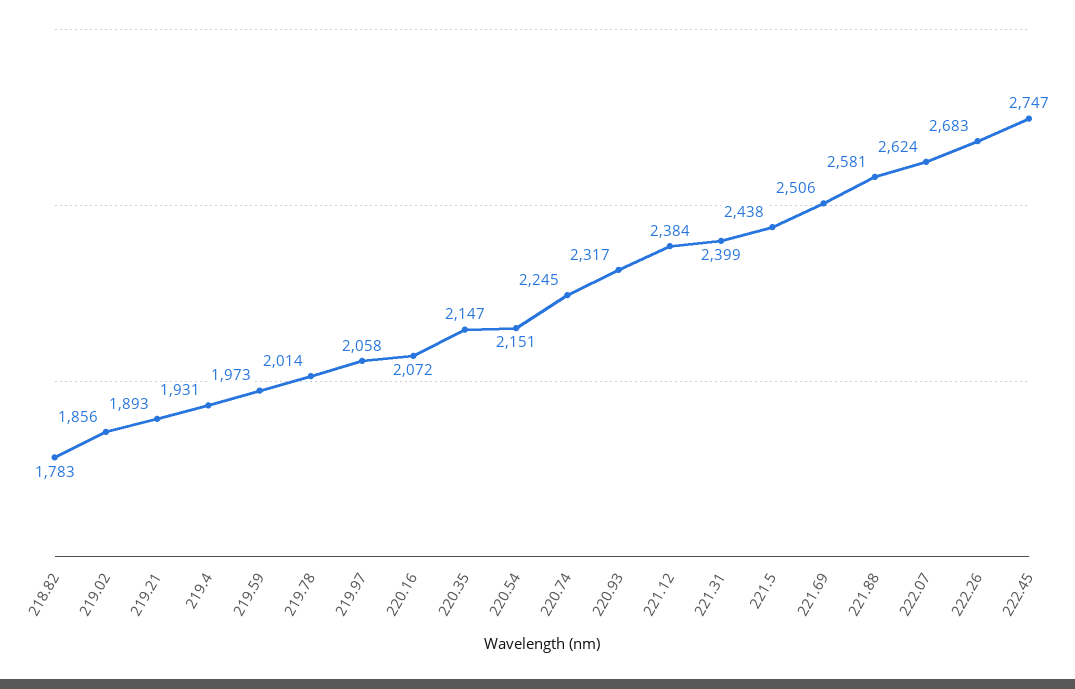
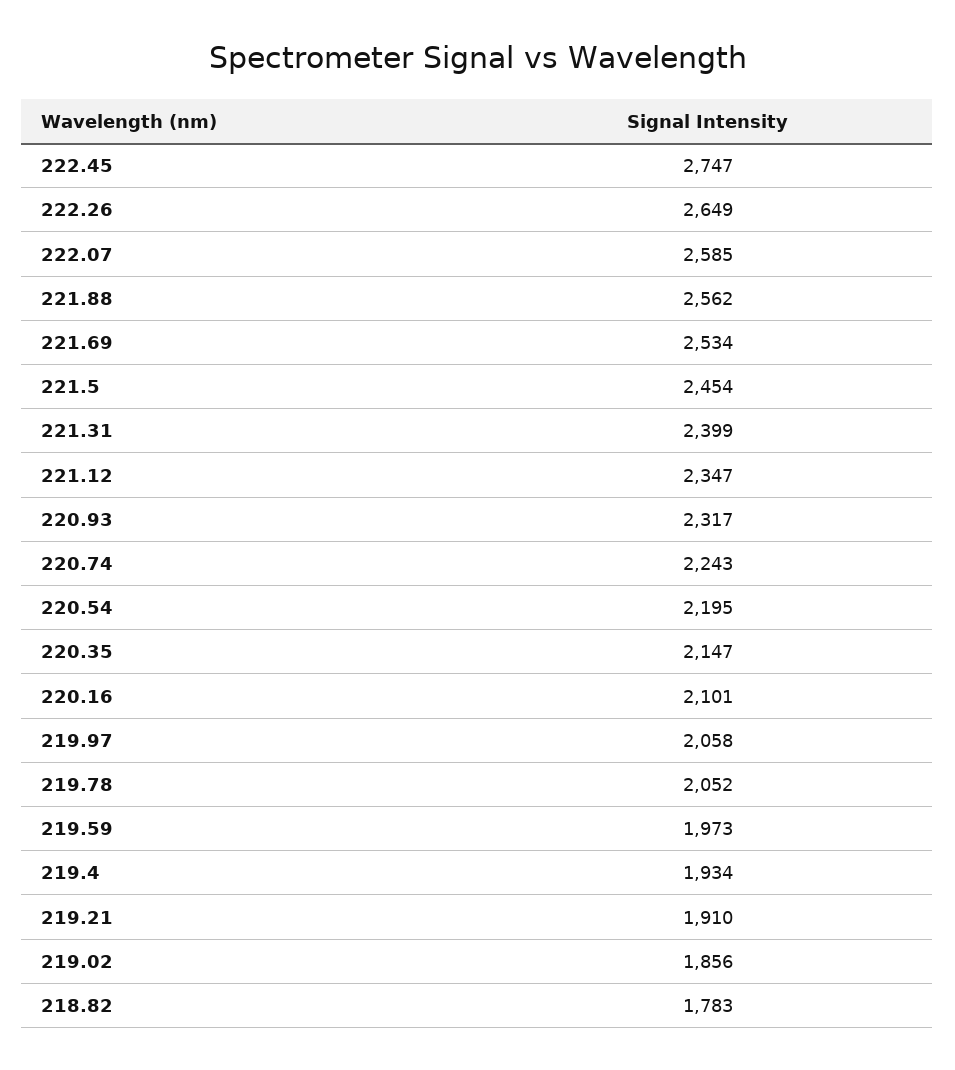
219.21: 1893 -> 1910
219.4: 1931 -> 1934
219.78: 2014 -> 2052
220.16: 2072 -> 2101
220.54: 2151 -> 2195
220.74: 2245 -> 2243
221.12: 2384 -> 2347
221.5: 2438 -> 2454
221.69: 2506 -> 2534
221.88: 2581 -> 2562
222.07: 2624 -> 2585
222.26: 2683 -> 2649

